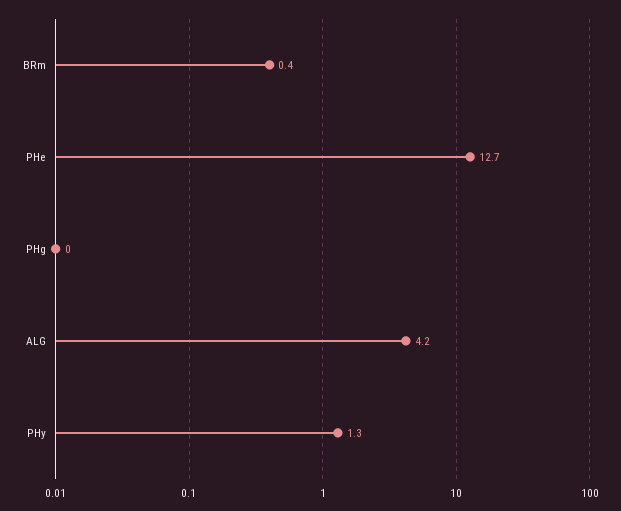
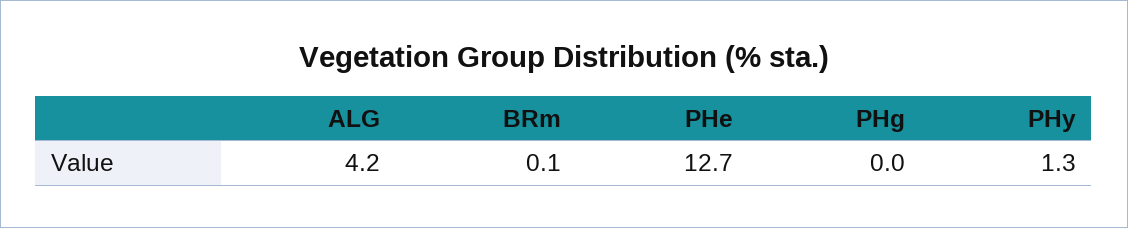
BRm: 0.4 -> 0.1

